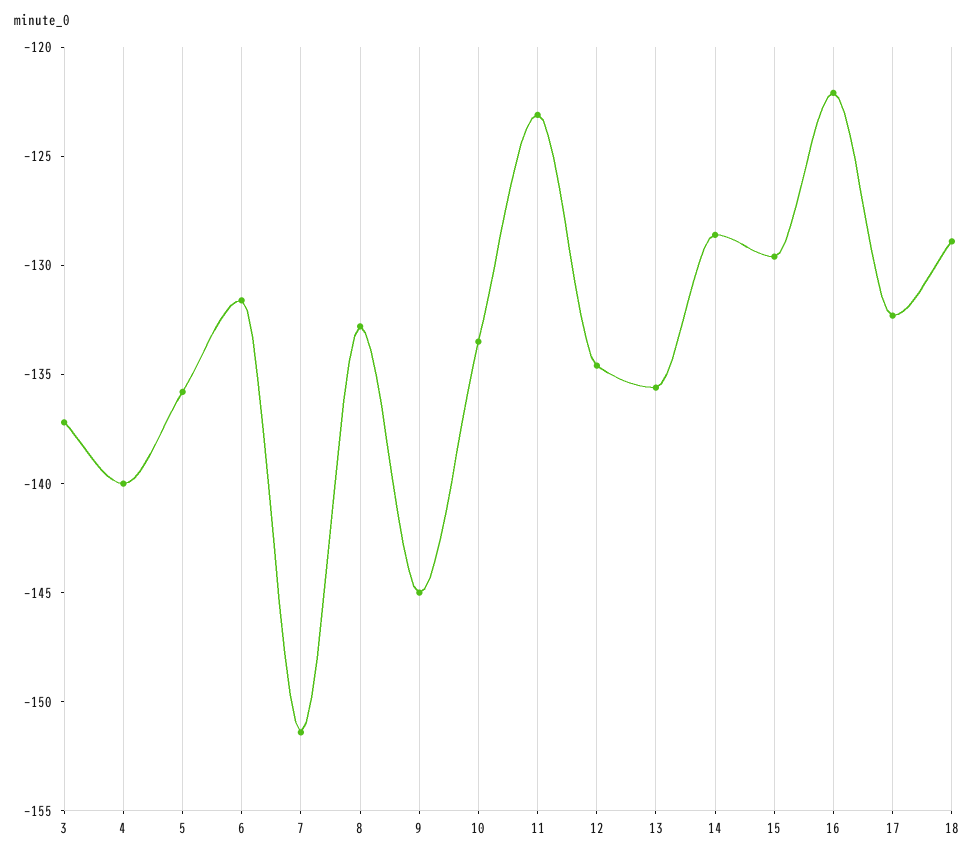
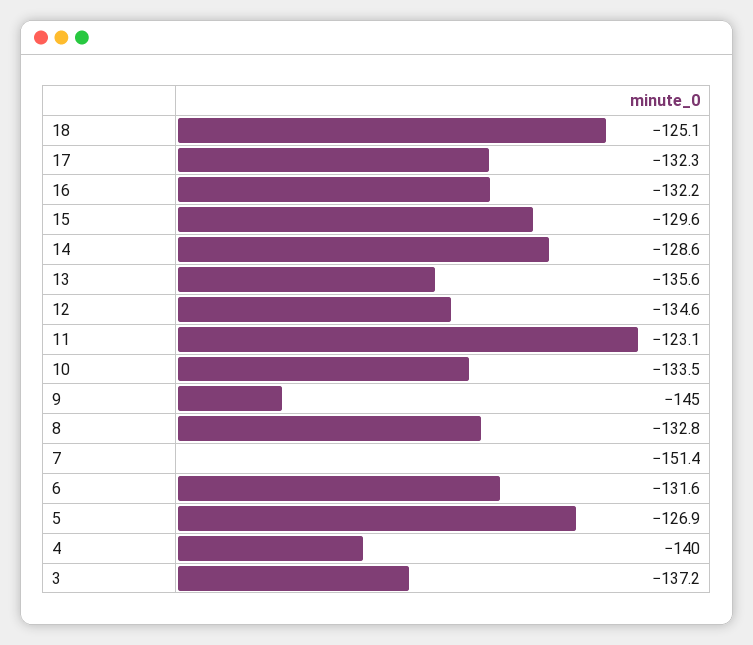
5: -136 -> -126.9
16: -122 -> -132.2
18: -129 -> -125.1

